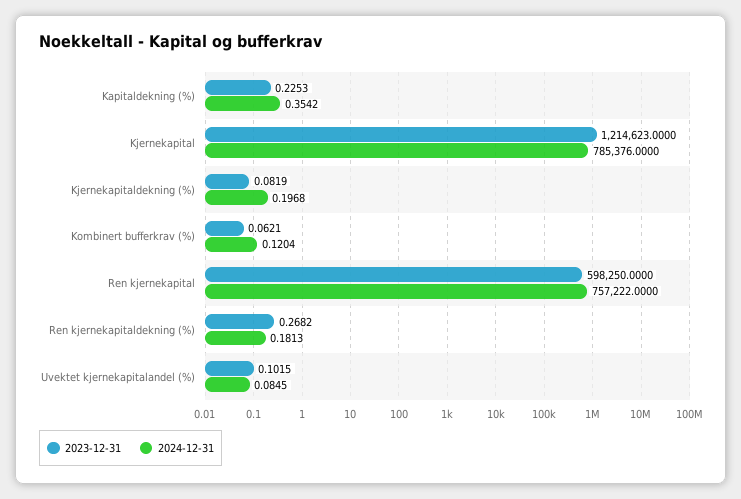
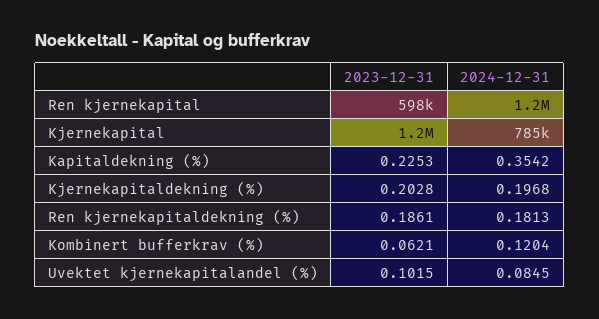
2023-12-31, Kjernekapitaldekning (%): 0.0819 -> 0.2028
2024-12-31, Ren kjernekapital: 757222 -> 1200000
2023-12-31, Ren kjernekapitaldekning (%): 0.2682 -> 0.1861

